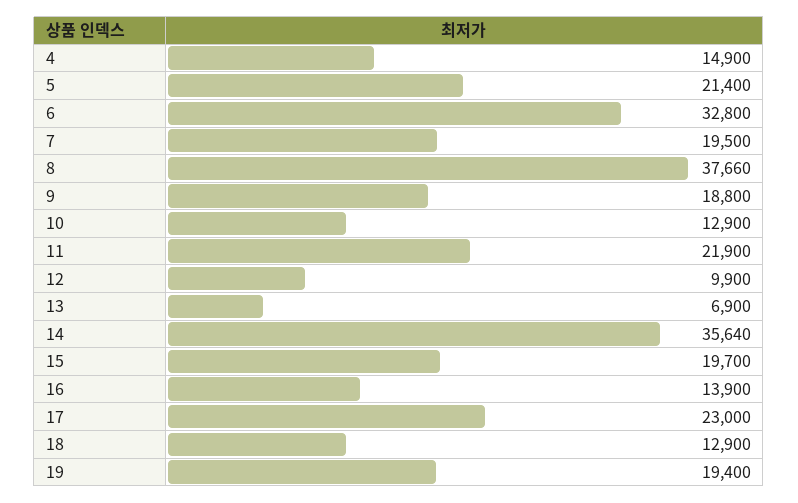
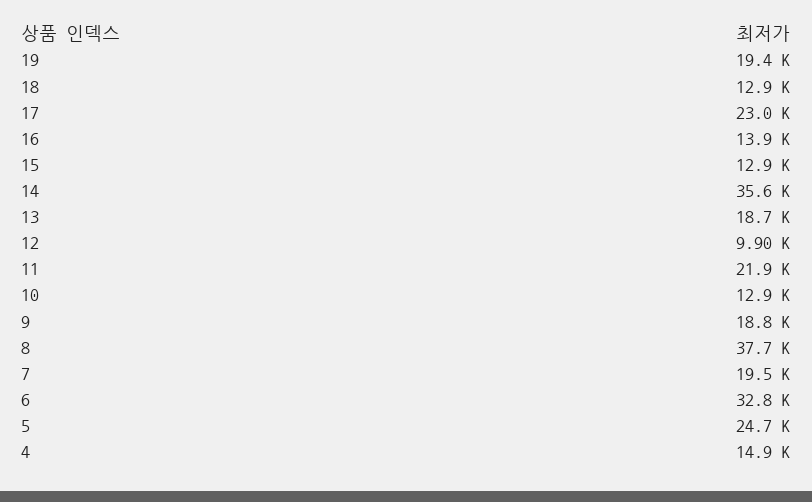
5: 21400 -> 24700
13: 6900 -> 18700
15: 19700 -> 12900

